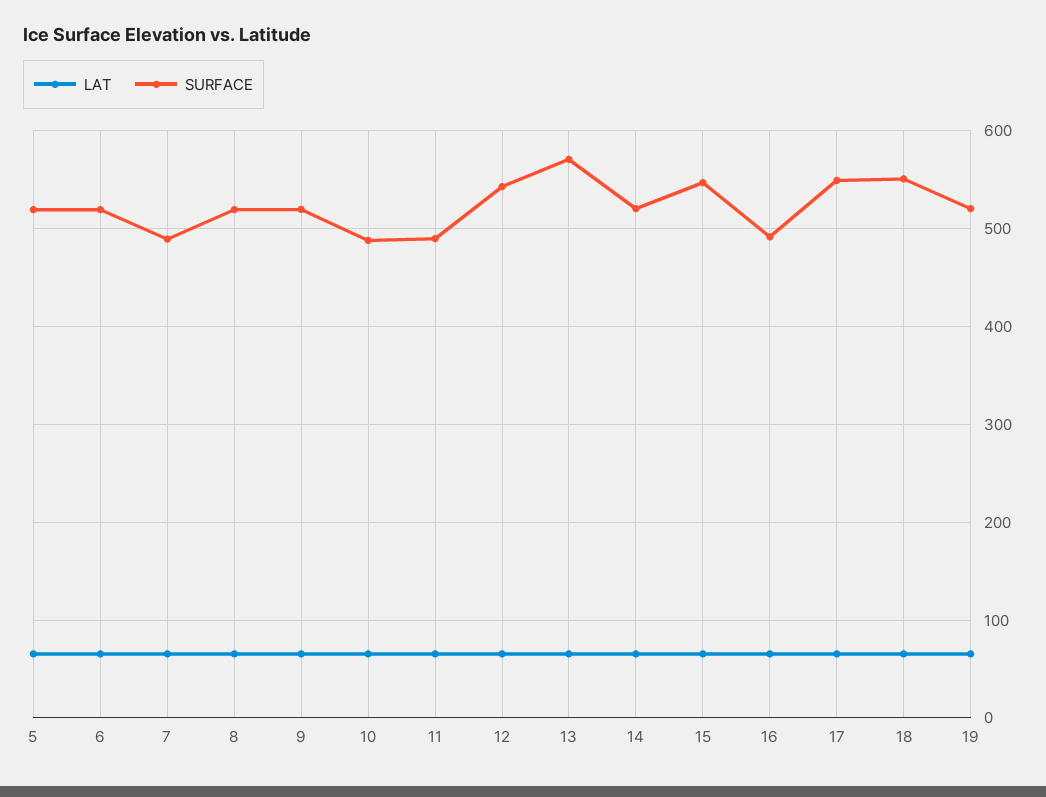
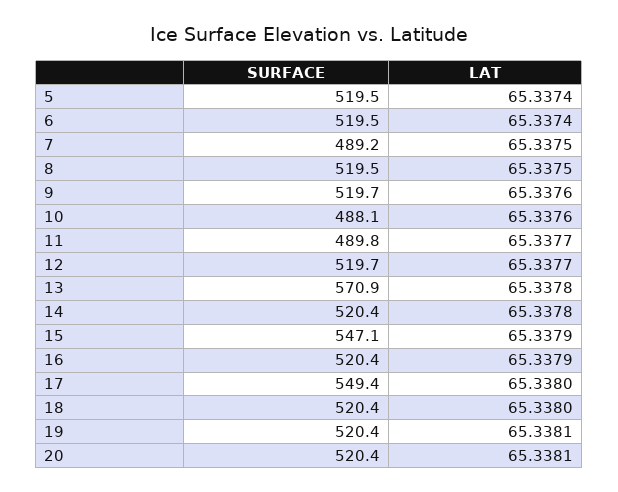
SURFACE, 12: 540 -> 519.7
SURFACE, 16: 490 -> 520.4
SURFACE, 18: 550 -> 520.4
SURFACE, 20: none -> 520.4
LAT, 20: none -> 65.3381

